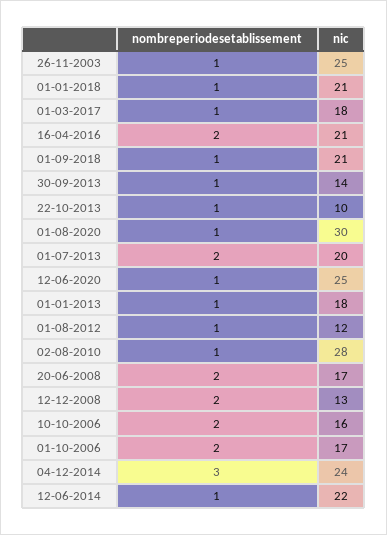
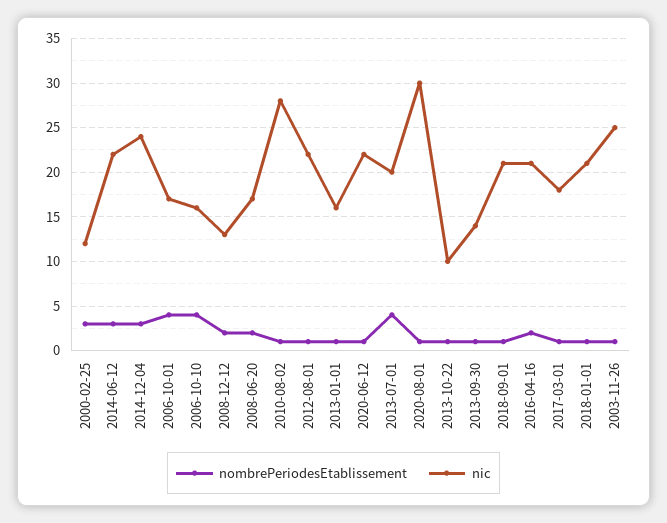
nombreperiodesetablissement, 01-07-2013: 2 -> 4
nic, 12-06-2020: 25 -> 22
nic, 01-01-2013: 18 -> 16
nic, 01-08-2012: 12 -> 22
nombreperiodesetablissement, 10-10-2006: 2 -> 4
nombreperiodesetablissement, 01-10-2006: 2 -> 4
nombreperiodesetablissement, 12-06-2014: 1 -> 3
nombreperiodesetablissement, 2000-02-25: none -> 3
nic, 2000-02-25: none -> 12

